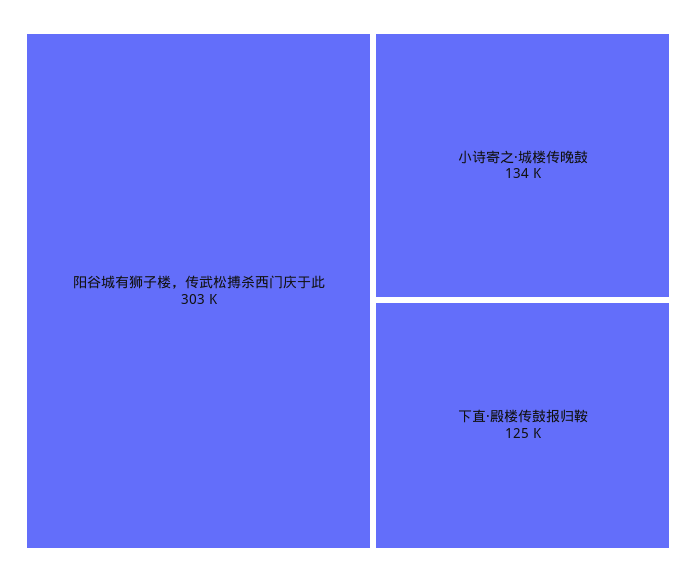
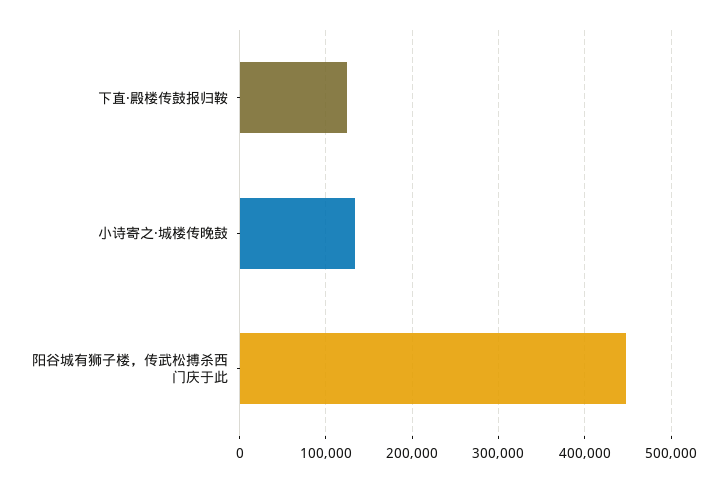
阳谷城有狮子楼，传武松搏杀西门庆于此: 303000 -> 450000

